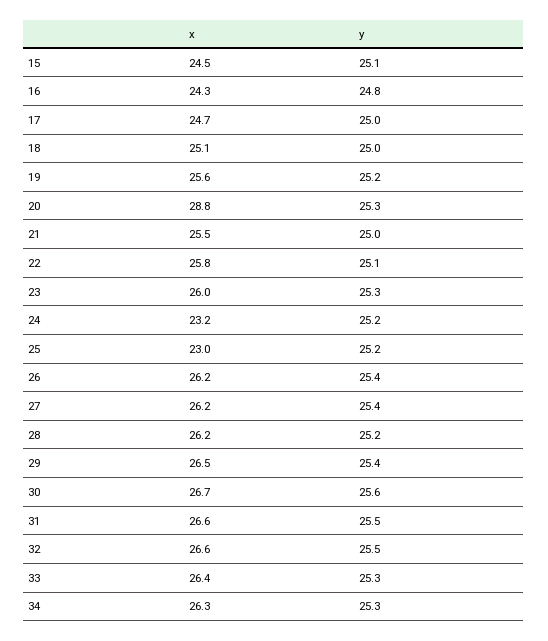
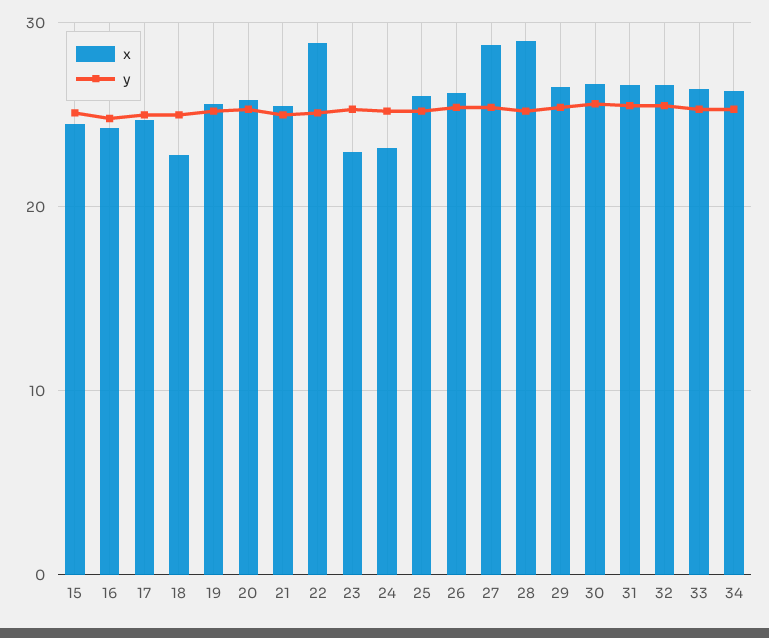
x, 18: 25.1 -> 23
x, 20: 28.8 -> 26
x, 22: 25.8 -> 29
x, 23: 26 -> 23
x, 25: 23 -> 26
x, 27: 26.2 -> 29
x, 28: 26.2 -> 29

